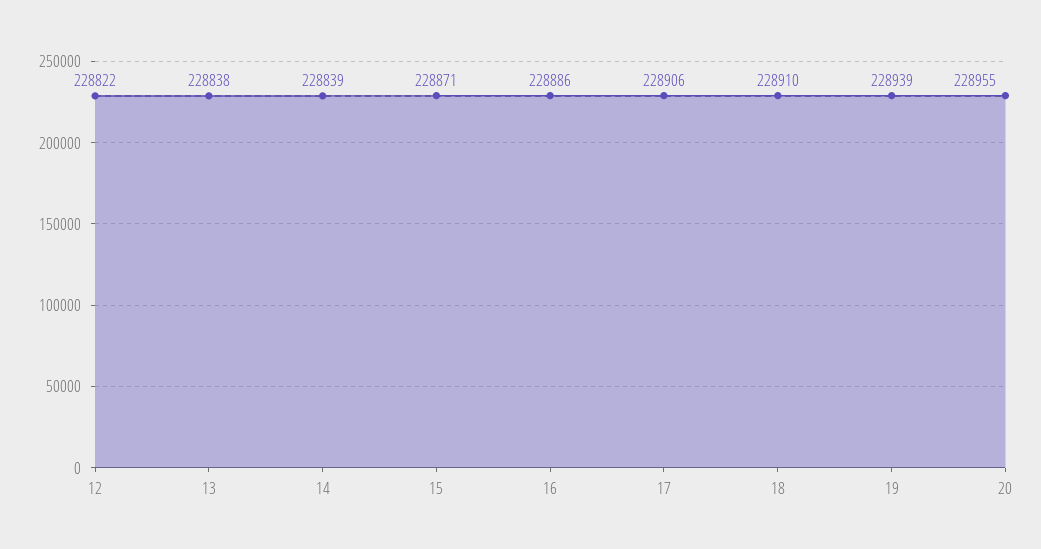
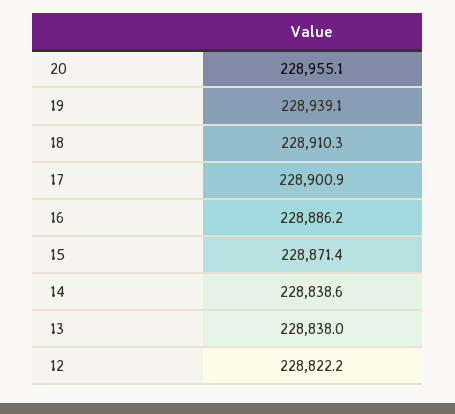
17: 228906 -> 228900.9

